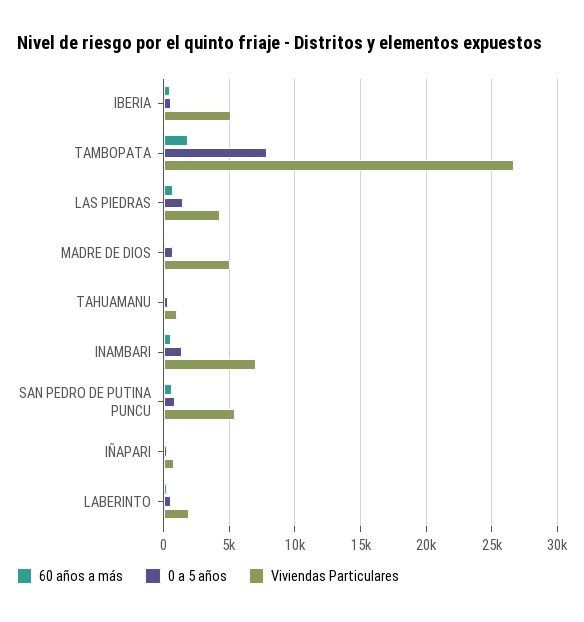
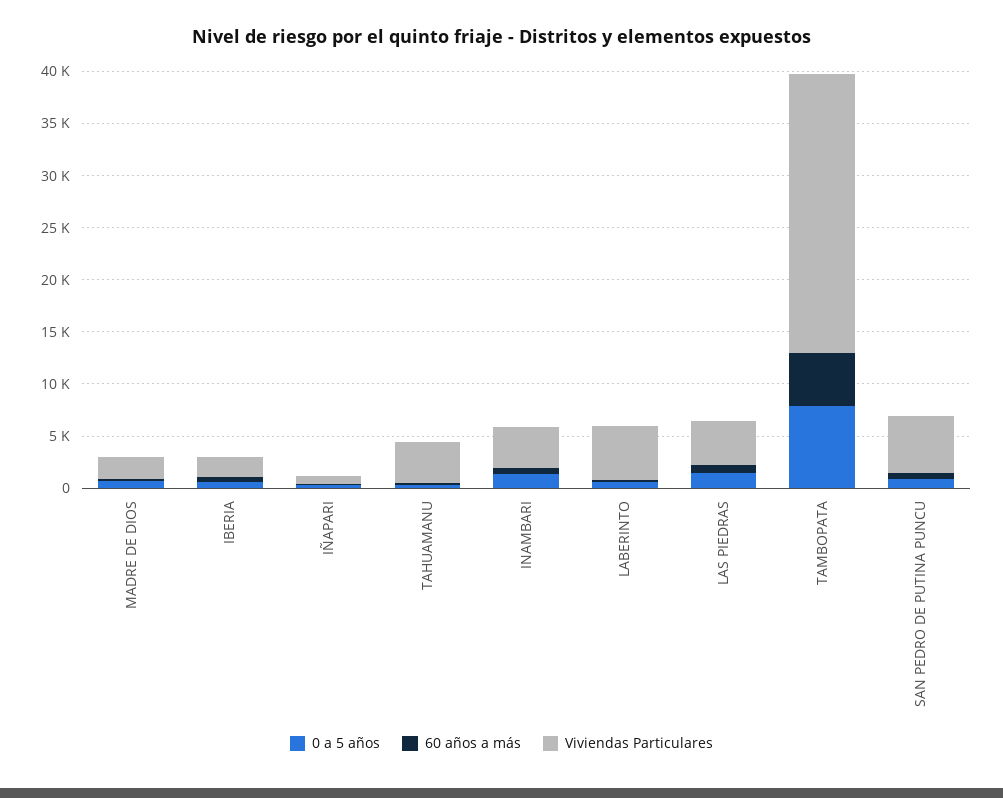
Viviendas Particulares, IBERIA: 5000 -> 2000
60 años a más, TAMBOPATA: 2000 -> 5000
Viviendas Particulares, MADRE DE DIOS: 5000 -> 2000
Viviendas Particulares, TAHUAMANU: 1000 -> 4000
Viviendas Particulares, INAMBARI: 7000 -> 4000
Viviendas Particulares, LABERINTO: 2000 -> 5000

